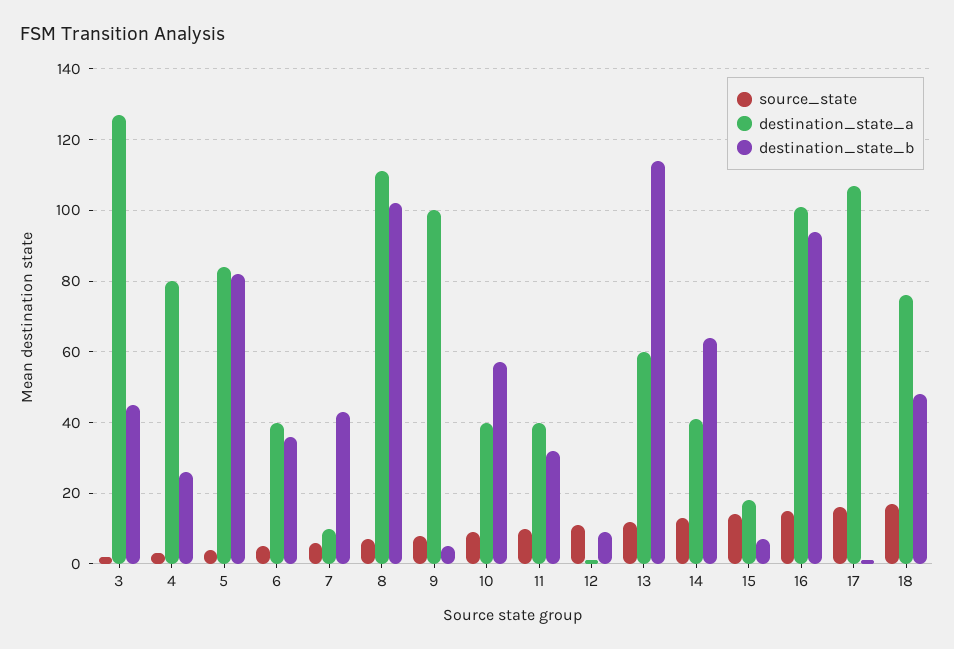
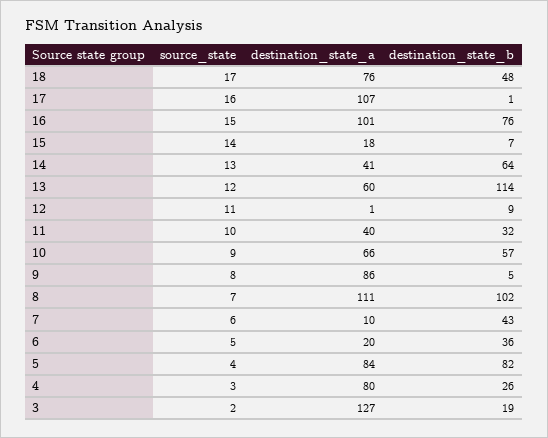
destination_state_b, 3: 45 -> 19
destination_state_a, 6: 40 -> 20
destination_state_a, 9: 100 -> 86
destination_state_a, 10: 40 -> 66
destination_state_b, 16: 95 -> 76

